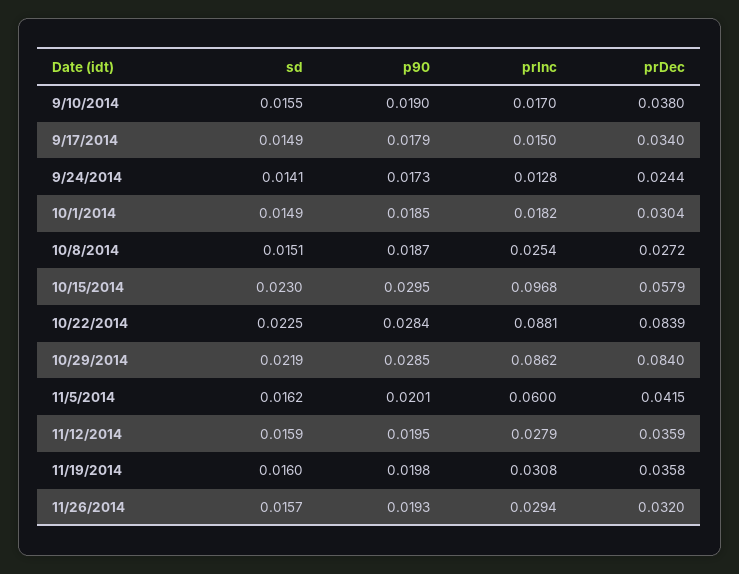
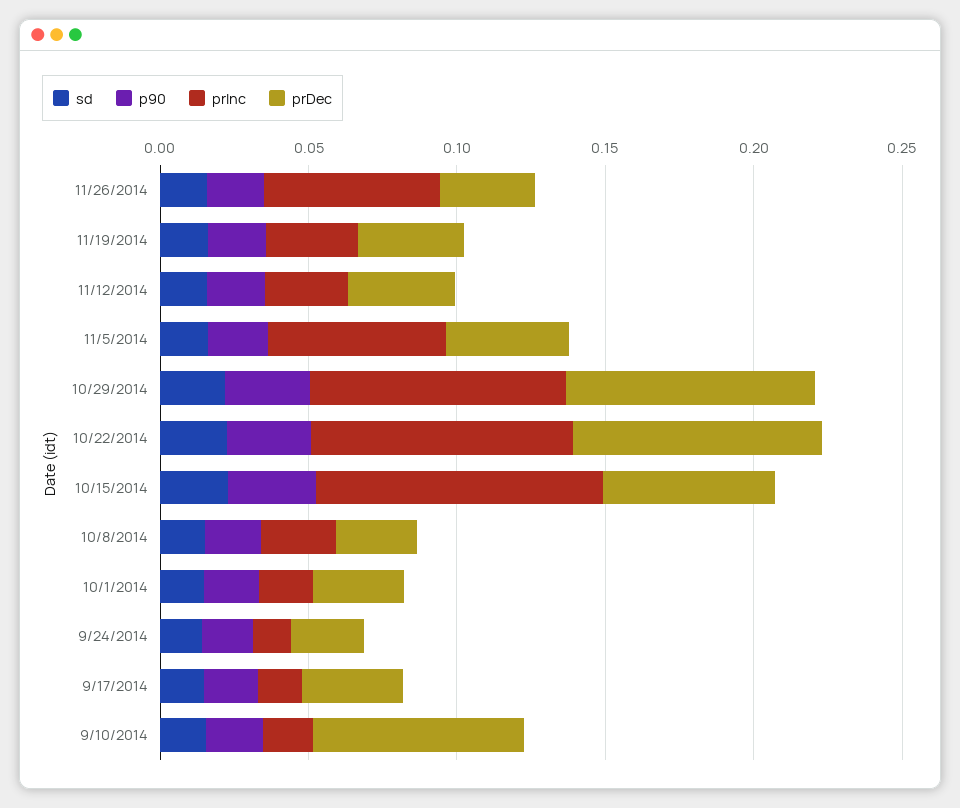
prDec, 9/10/2014: 0.038 -> 0.07
prInc, 11/26/2014: 0.0294 -> 0.06

